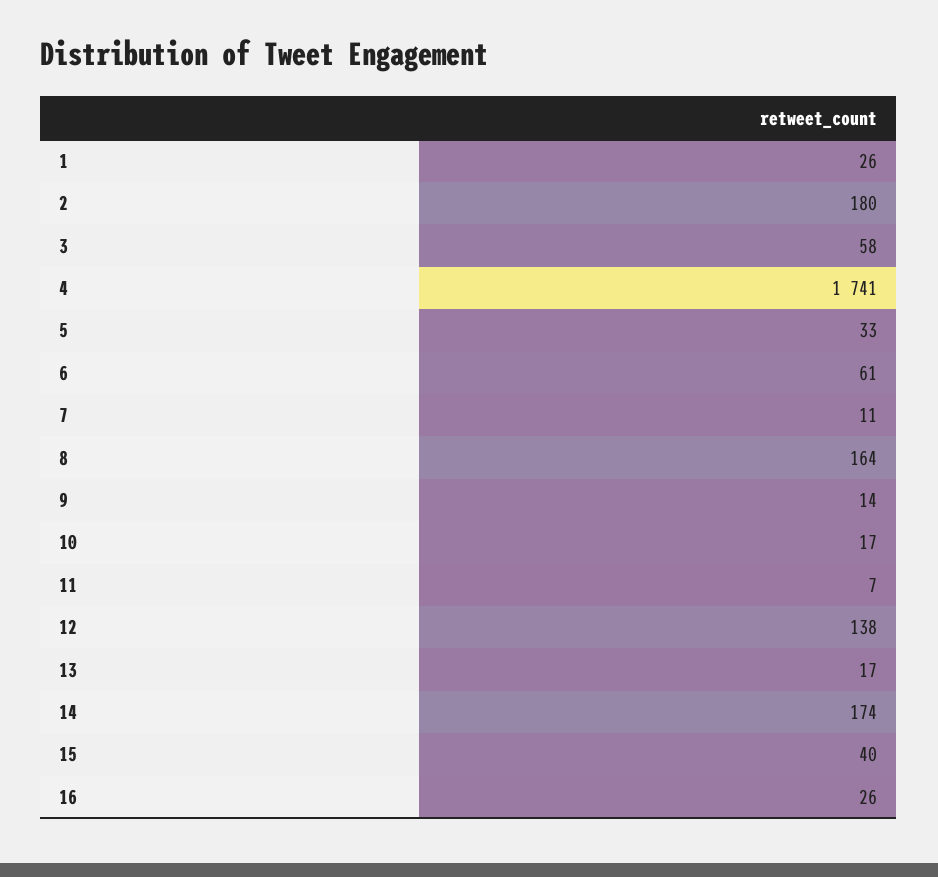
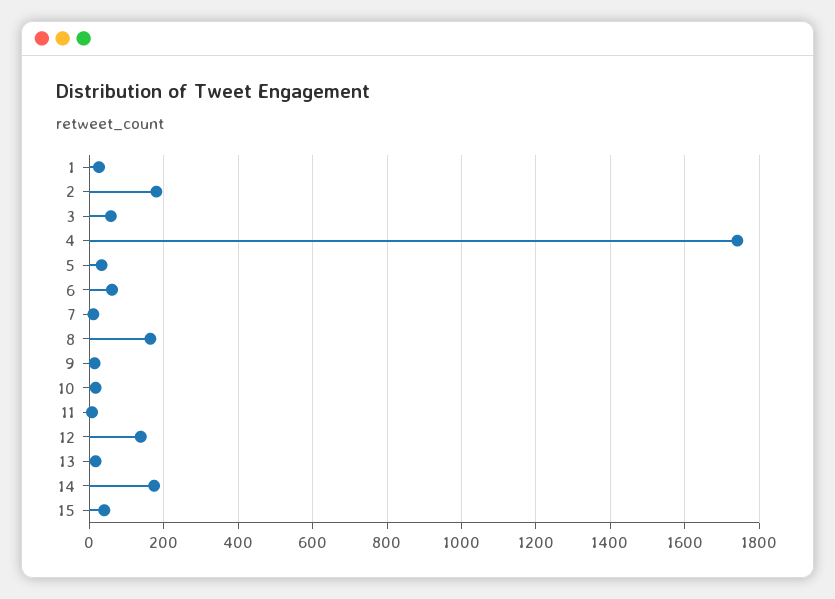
16: 26 -> none

